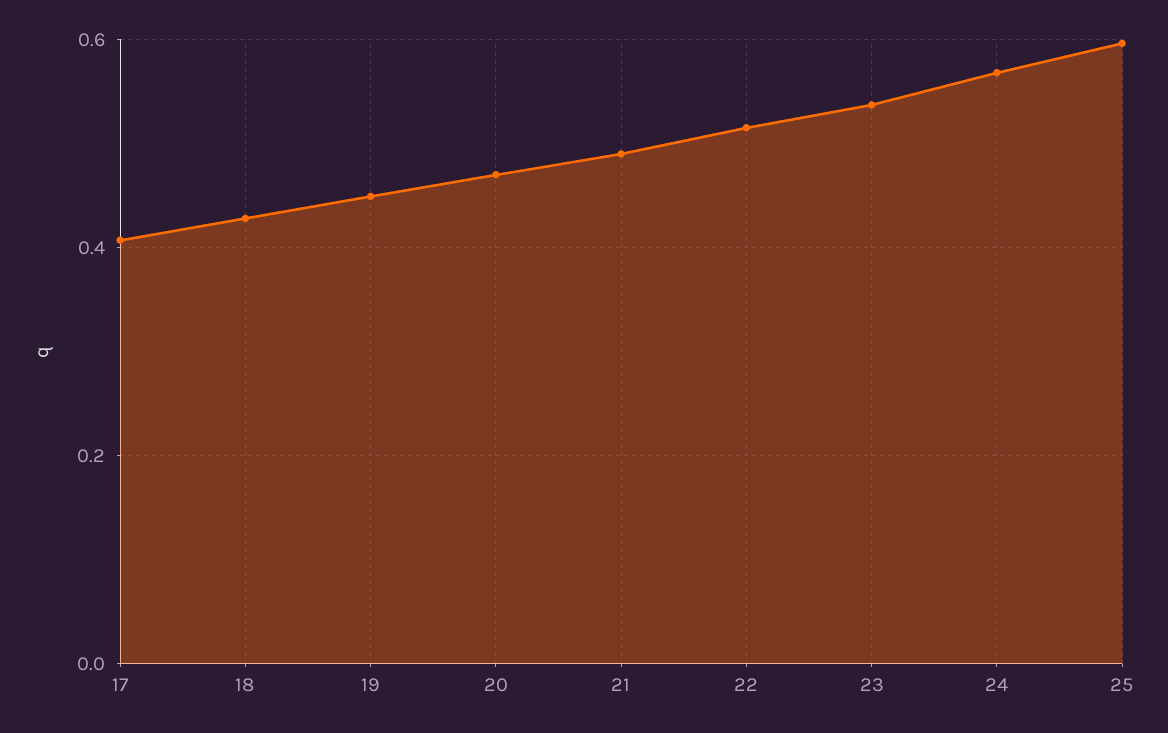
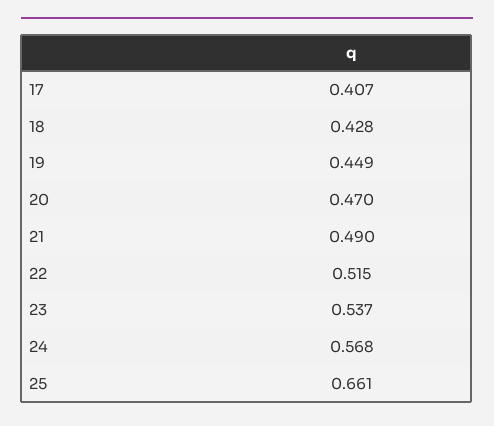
25: 0.6 -> 0.661

